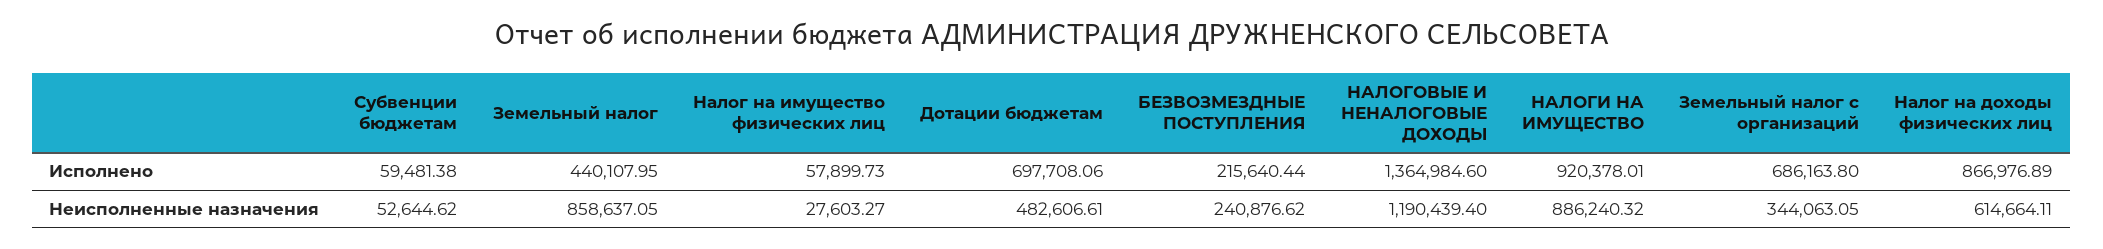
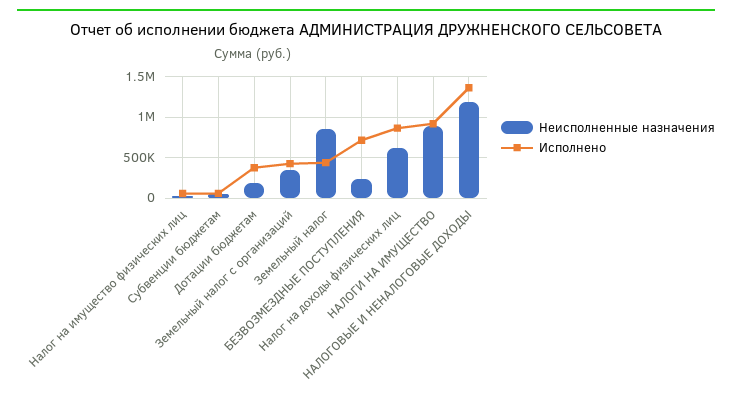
Исполнено, Дотации бюджетам: 697708.06 -> 400000
Исполнено, БЕЗВОЗМЕЗДНЫЕ ПОСТУПЛЕНИЯ: 215640.44 -> 700000
Исполнено, Земельный налог с организаций: 686163.8 -> 400000
Неисполненные назначения, Дотации бюджетам: 482606.61 -> 200000

